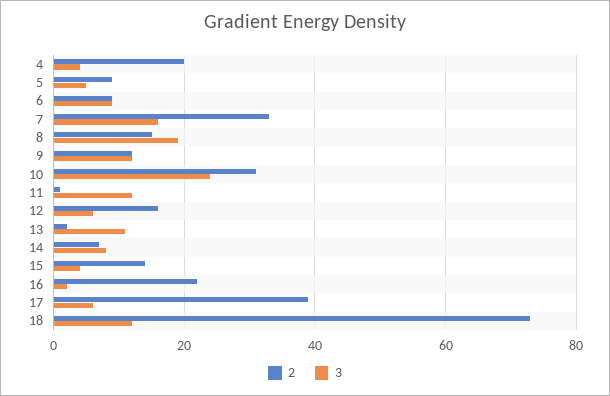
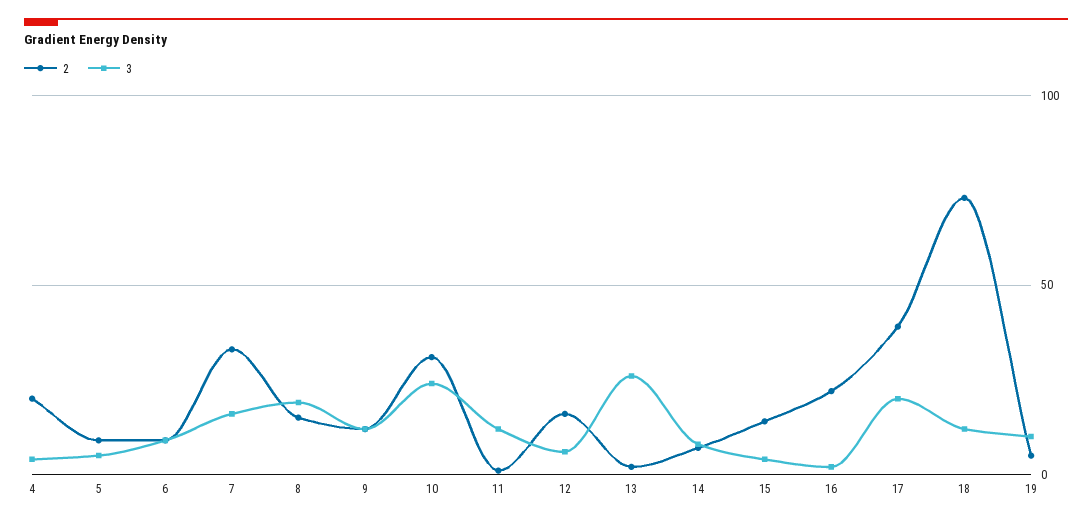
3, 13: 10 -> 25
3, 17: 5 -> 20
2, 19: none -> 5
3, 19: none -> 10

